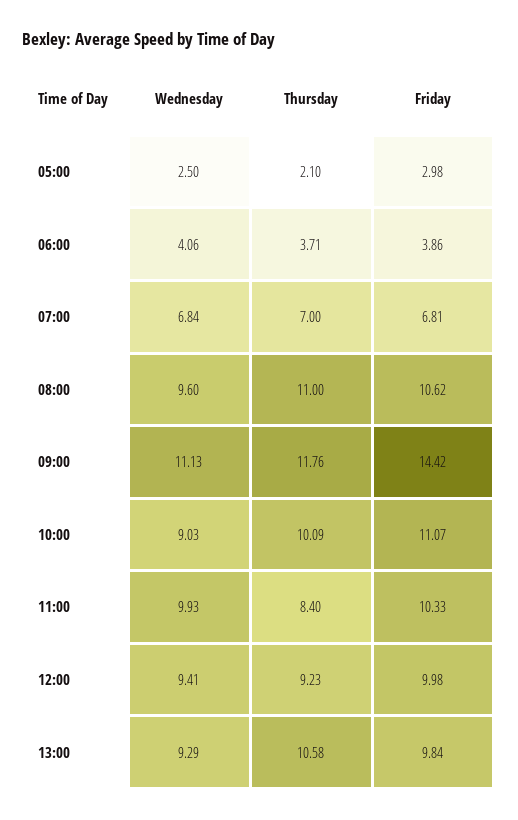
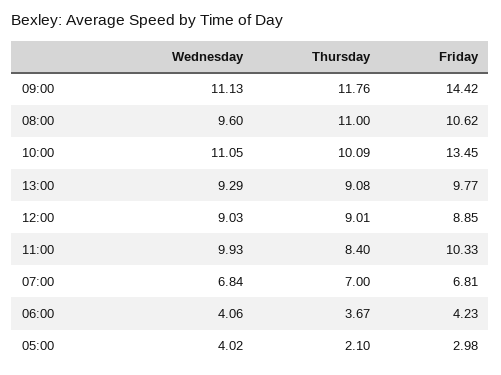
Wednesday, 05:00: 2.5 -> 4.02
Thursday, 06:00: 3.71 -> 3.67
Friday, 06:00: 3.86 -> 4.23
Wednesday, 10:00: 9.03 -> 11.05
Friday, 10:00: 11.07 -> 13.45
Wednesday, 12:00: 9.41 -> 9.03
Thursday, 12:00: 9.23 -> 9.01
Friday, 12:00: 9.98 -> 8.85
Thursday, 13:00: 10.58 -> 9.08
Friday, 13:00: 9.84 -> 9.77

